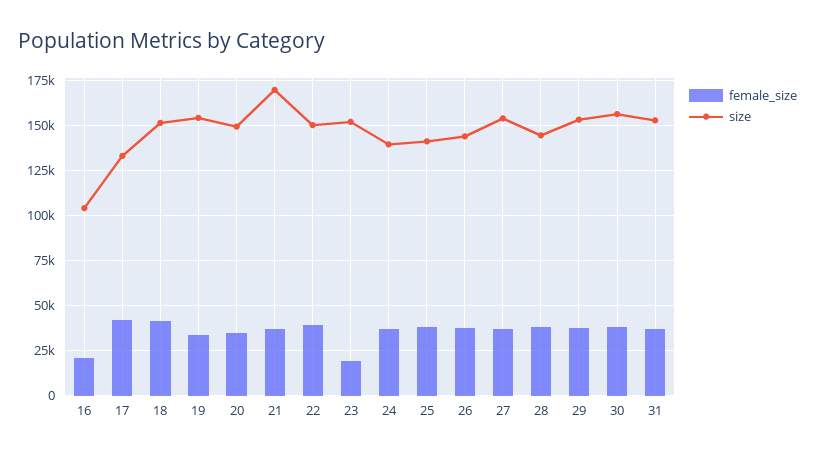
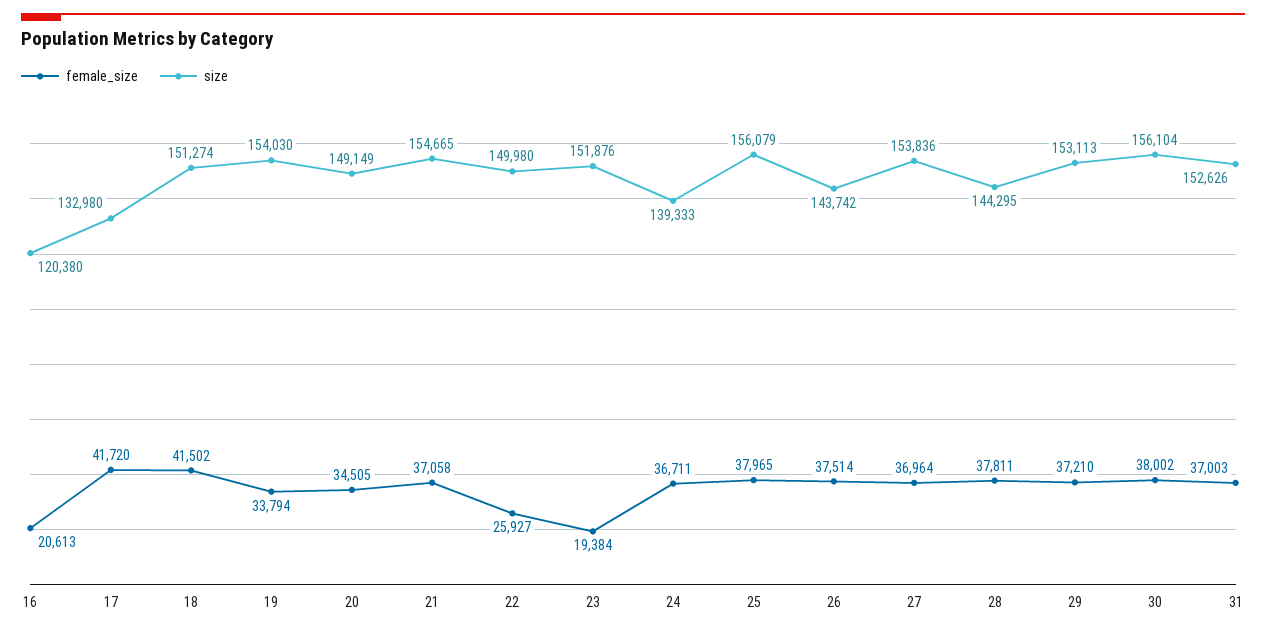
size, 16: 105000 -> 120380
size, 21: 170000 -> 154665
female_size, 22: 40000 -> 25927
size, 25: 140000 -> 156079

